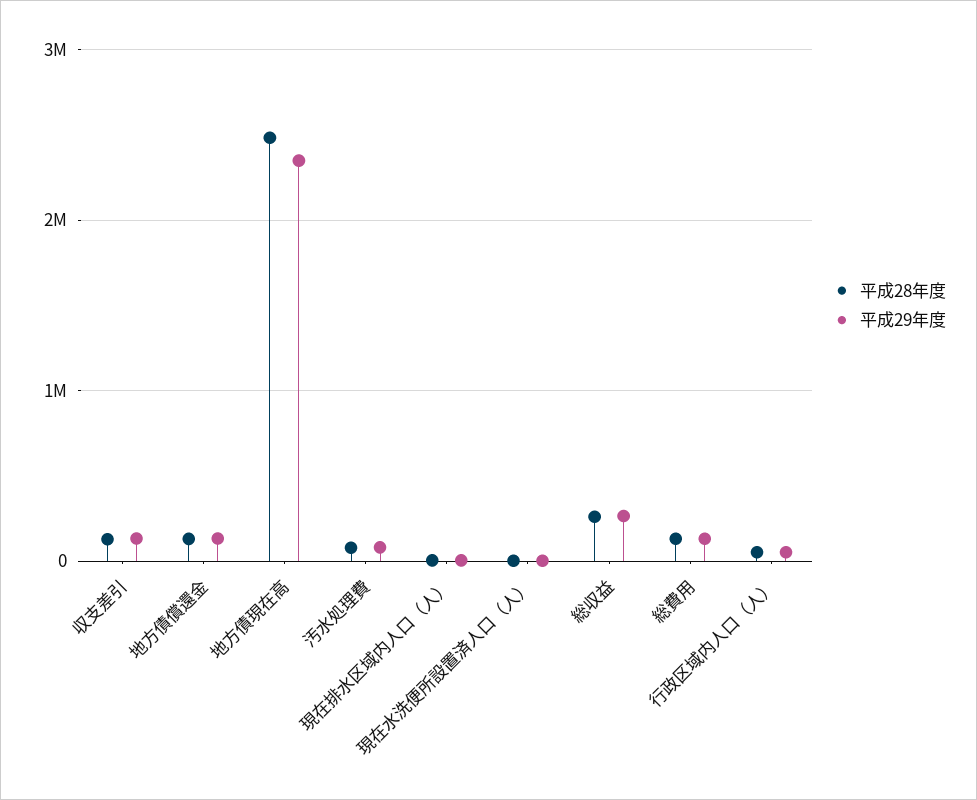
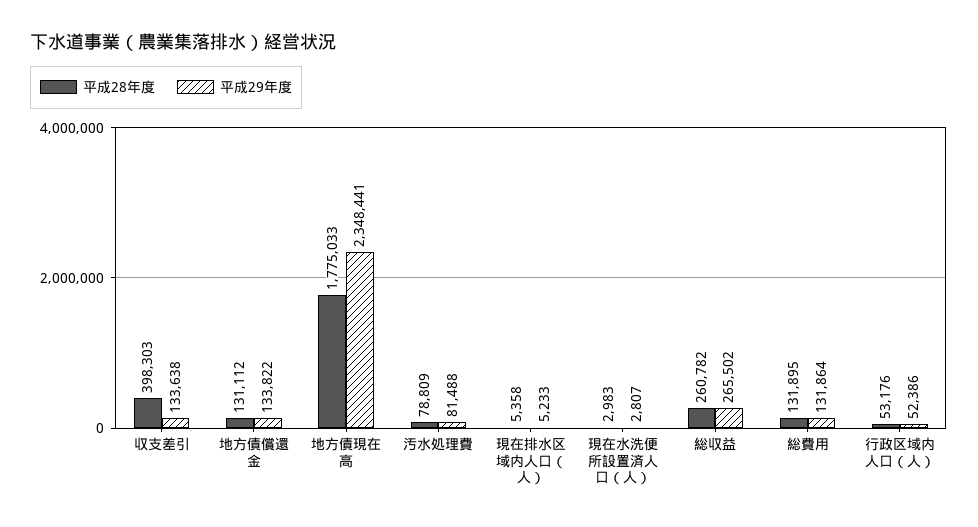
平成28年度, 収支差引: 100000 -> 398303
平成28年度, 地方債現在高: 2500000 -> 1775033

